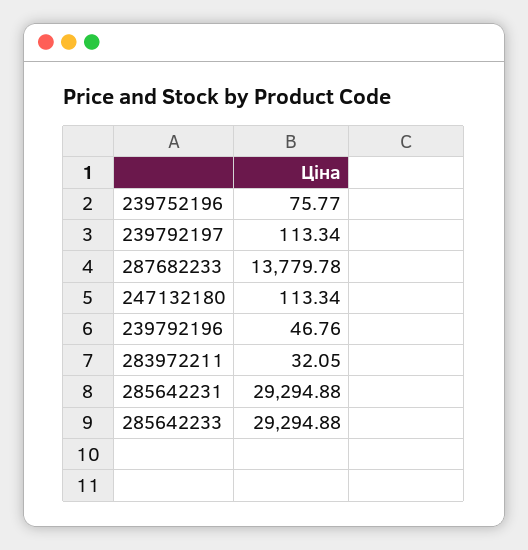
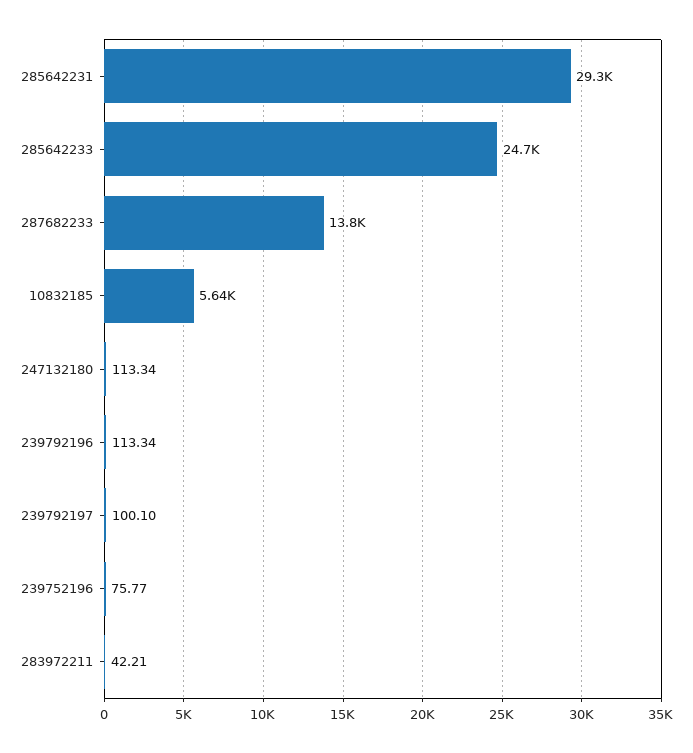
239792197: 113.34 -> 100.1
239792196: 46.76 -> 113.34
283972211: 32.05 -> 42.21
285642233: 29294.88 -> 24700
10832185: none -> 5640

